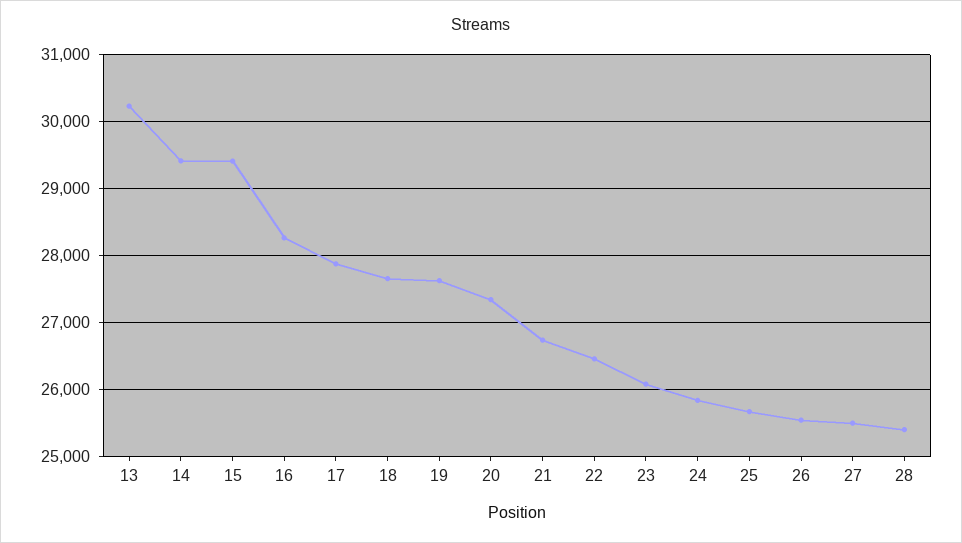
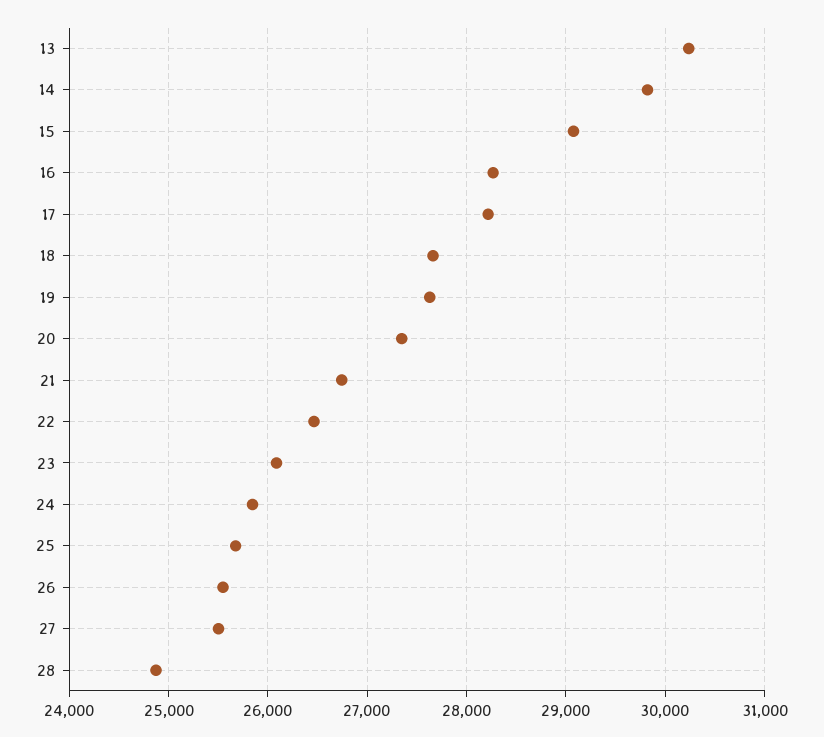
14: 29400 -> 29800
15: 29400 -> 29100
17: 27900 -> 28200
28: 25400 -> 24900

